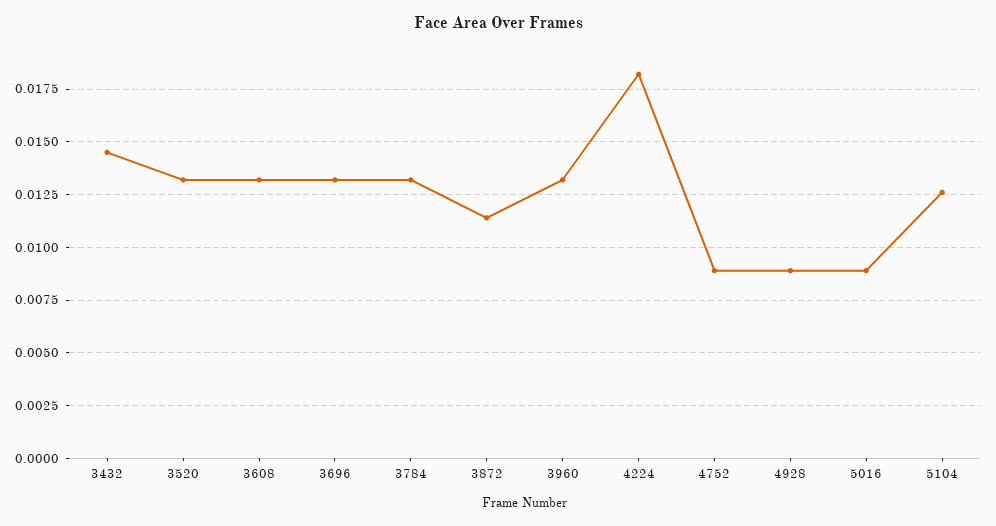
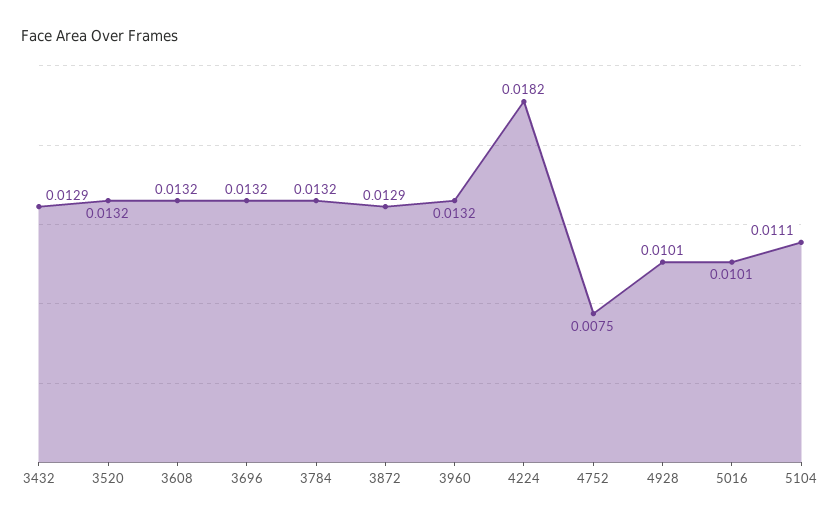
3432: 0.0145 -> 0.0129
3872: 0.0115 -> 0.0129
4752: 0.009 -> 0.0075
4928: 0.009 -> 0.0101
5016: 0.009 -> 0.0101
5104: 0.0125 -> 0.0111

